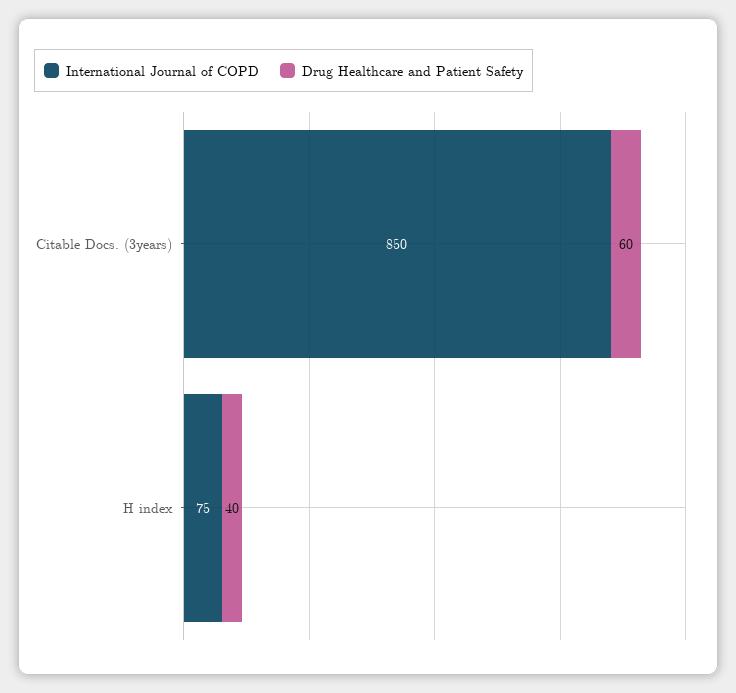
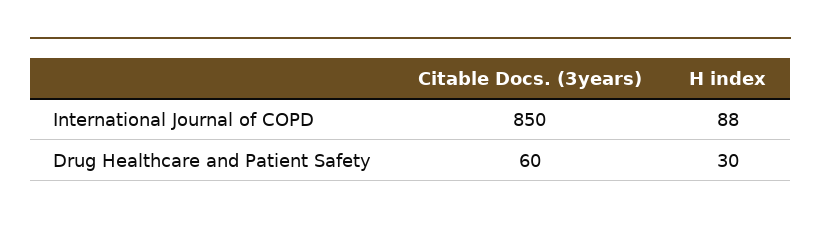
International Journal of COPD, H index: 75 -> 88
Drug Healthcare and Patient Safety, H index: 40 -> 30

